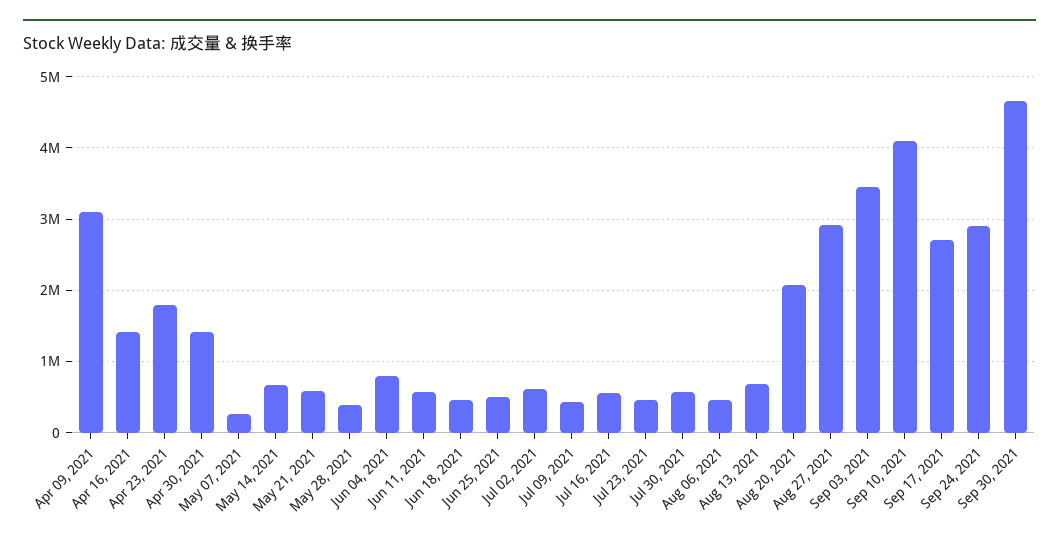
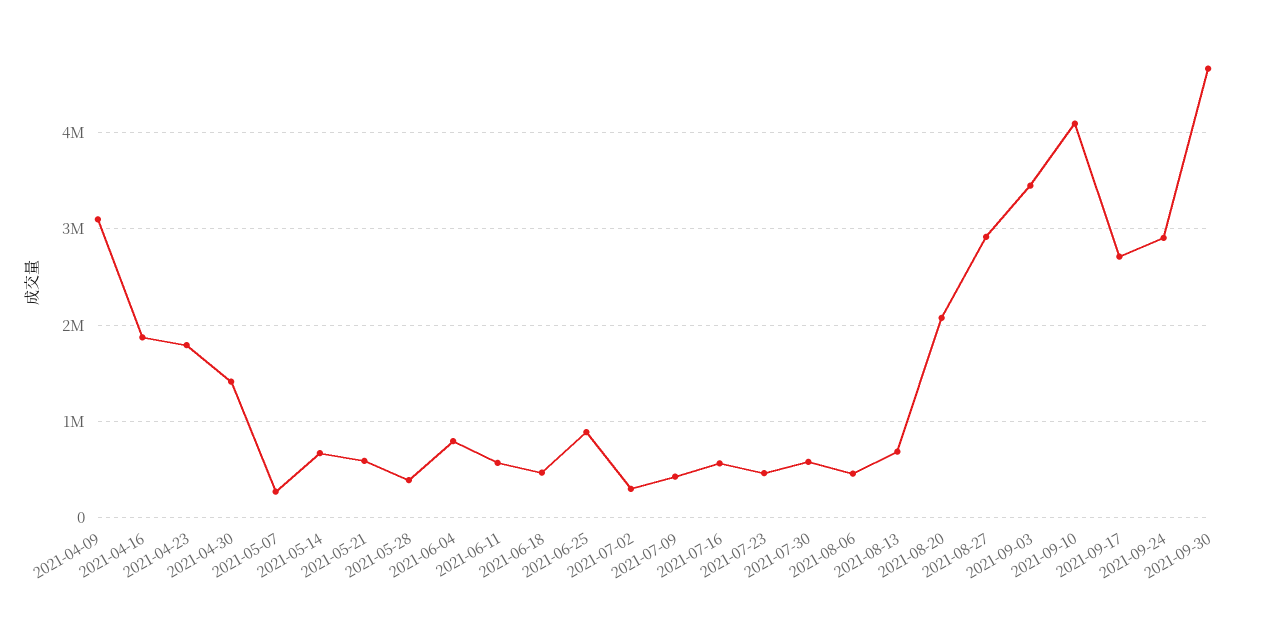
Apr 16, 2021: 1400000 -> 1900000
Jun 25, 2021: 500000 -> 900000
Jul 02, 2021: 600000 -> 300000

